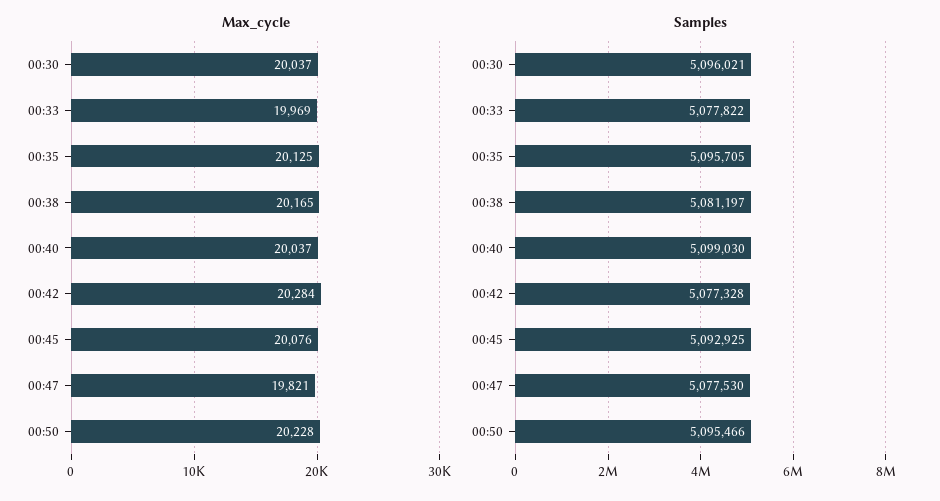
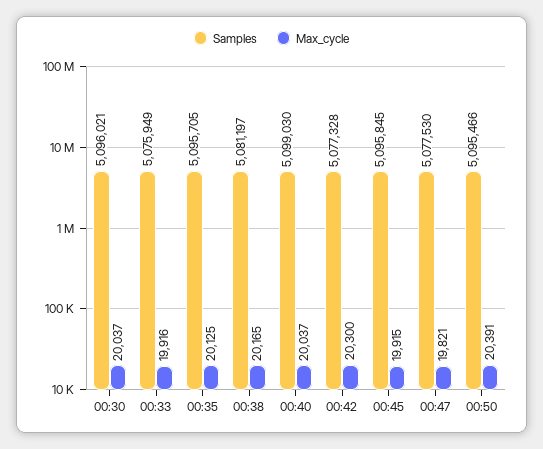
Max_cycle, 00:33: 19969 -> 19916
Max_cycle, 00:42: 20284 -> 20300
Max_cycle, 00:45: 20076 -> 19915
Max_cycle, 00:50: 20228 -> 20391
Samples, 00:33: 5077822 -> 5075949
Samples, 00:45: 5092925 -> 5095845

